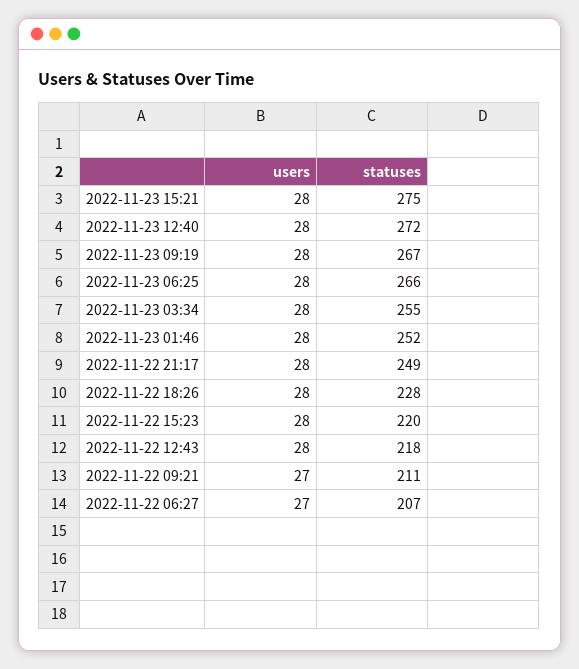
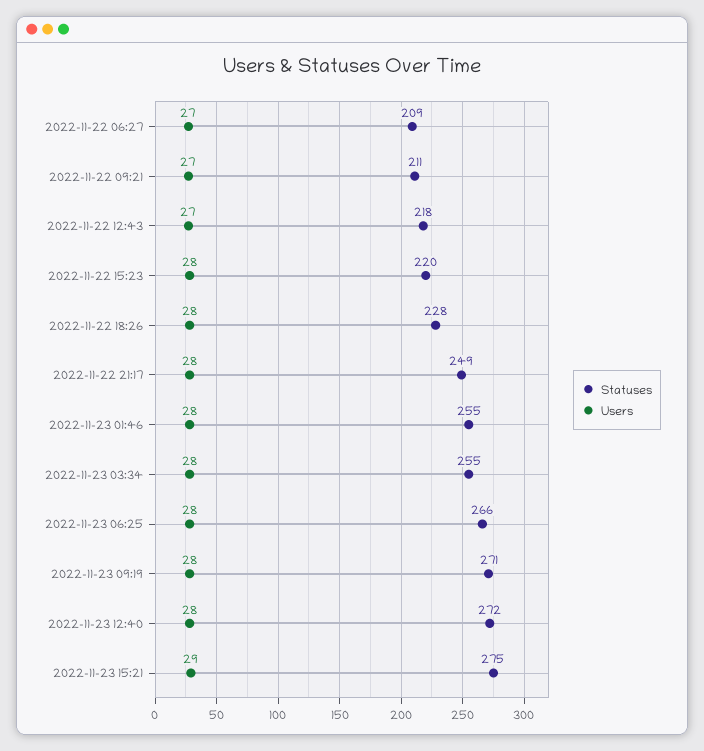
users, 2022-11-23 15:21: 28 -> 29
statuses, 2022-11-23 09:19: 267 -> 271
statuses, 2022-11-23 01:46: 252 -> 255
users, 2022-11-22 12:43: 28 -> 27
statuses, 2022-11-22 06:27: 207 -> 209

